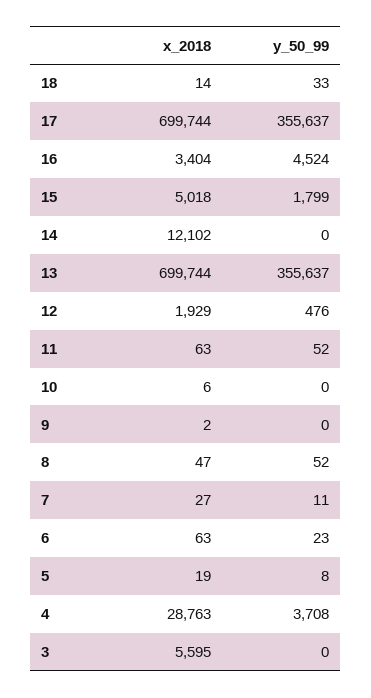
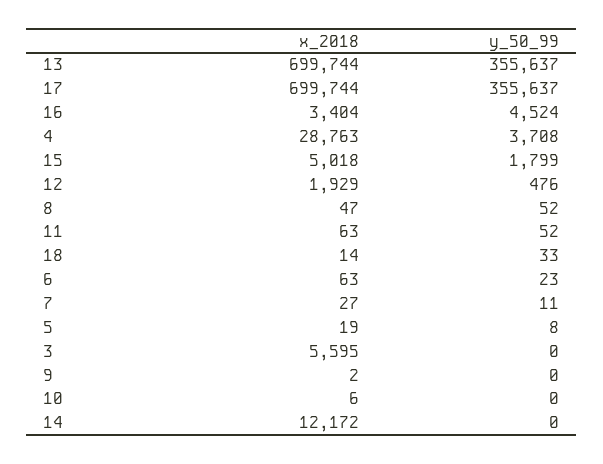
x_2018, 14: 12102 -> 12172

